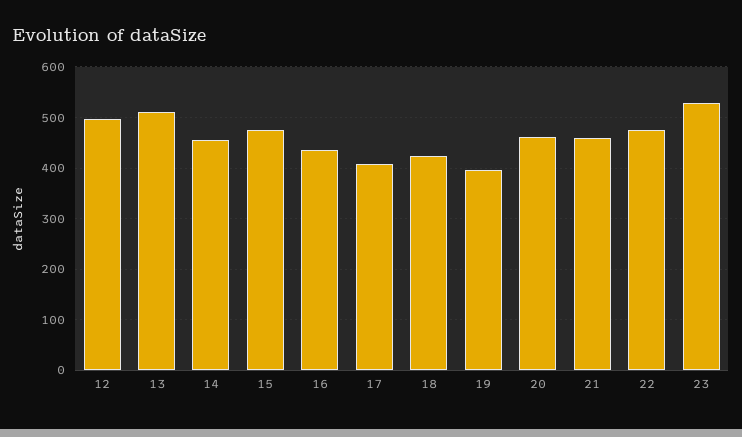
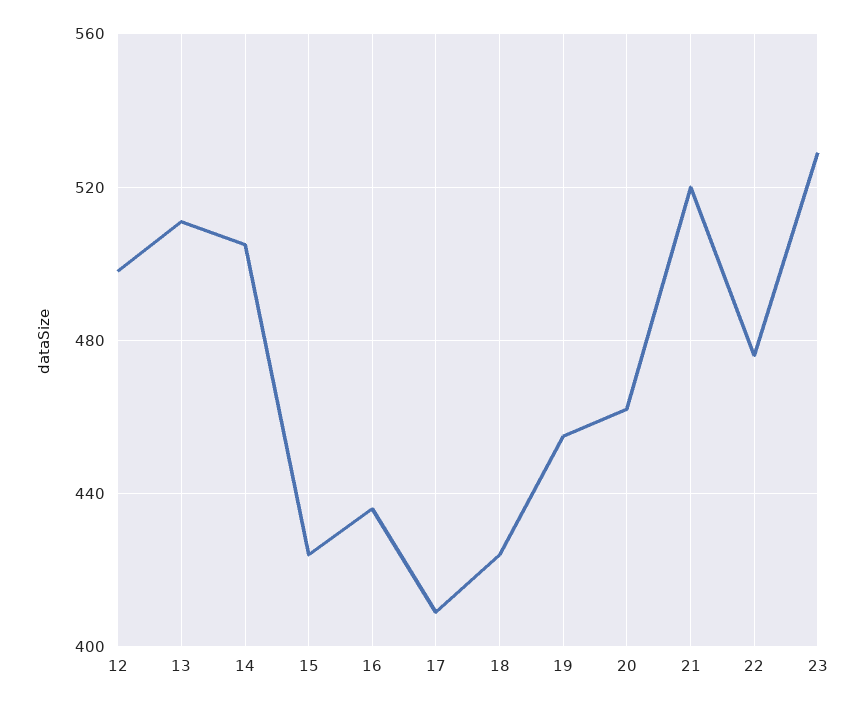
14: 460 -> 505
15: 480 -> 425
19: 400 -> 455
21: 460 -> 520

